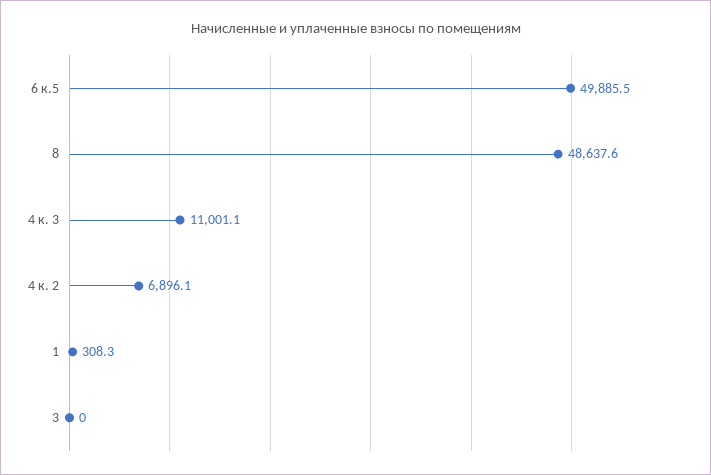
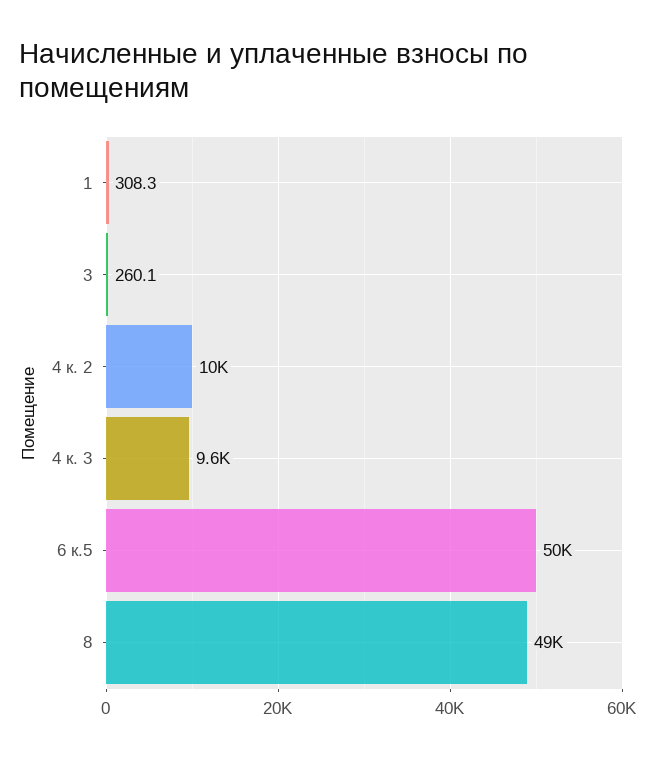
4 к. 3: 11001.1 -> 9600
4 к. 2: 6896.1 -> 10000
3: 0 -> 260.1

